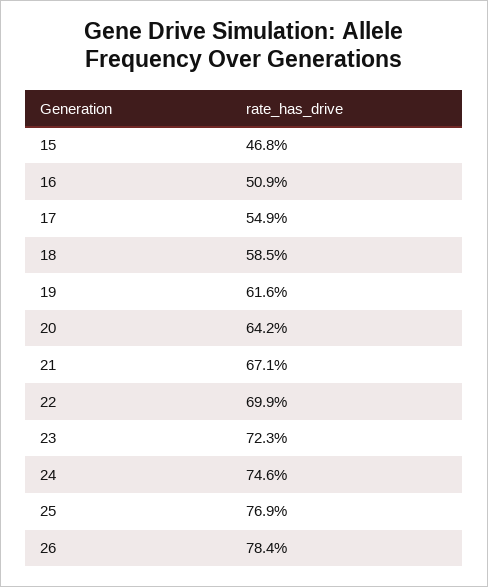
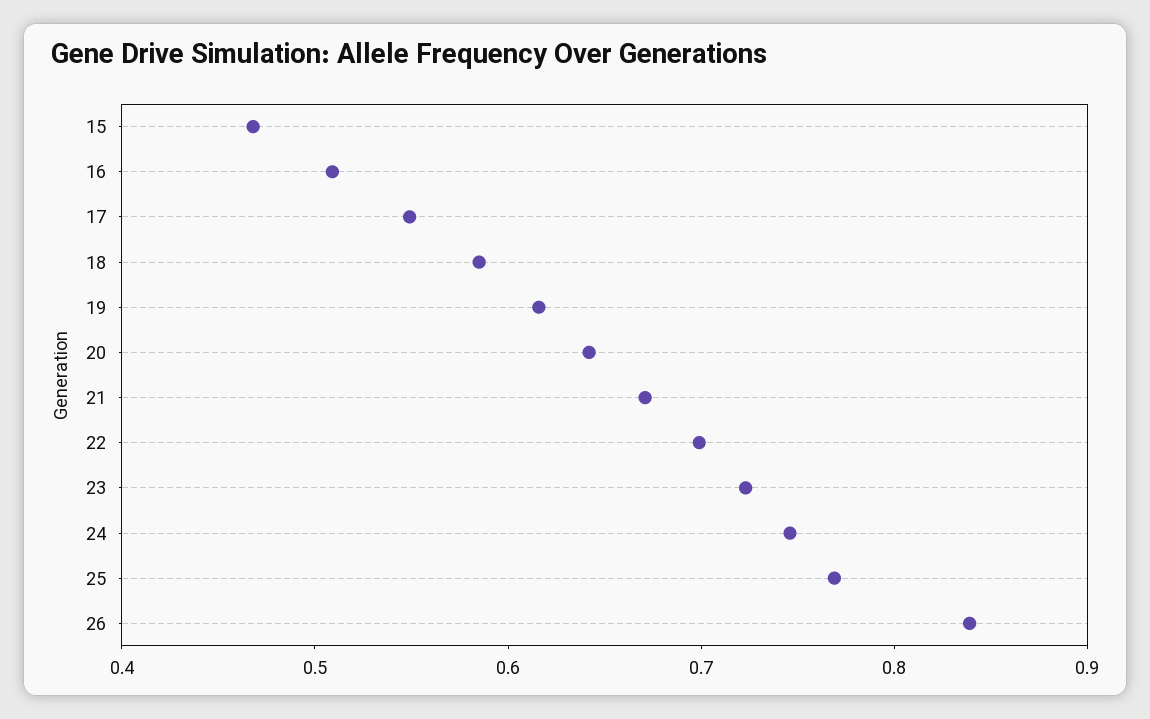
26: 0.784 -> 0.84

